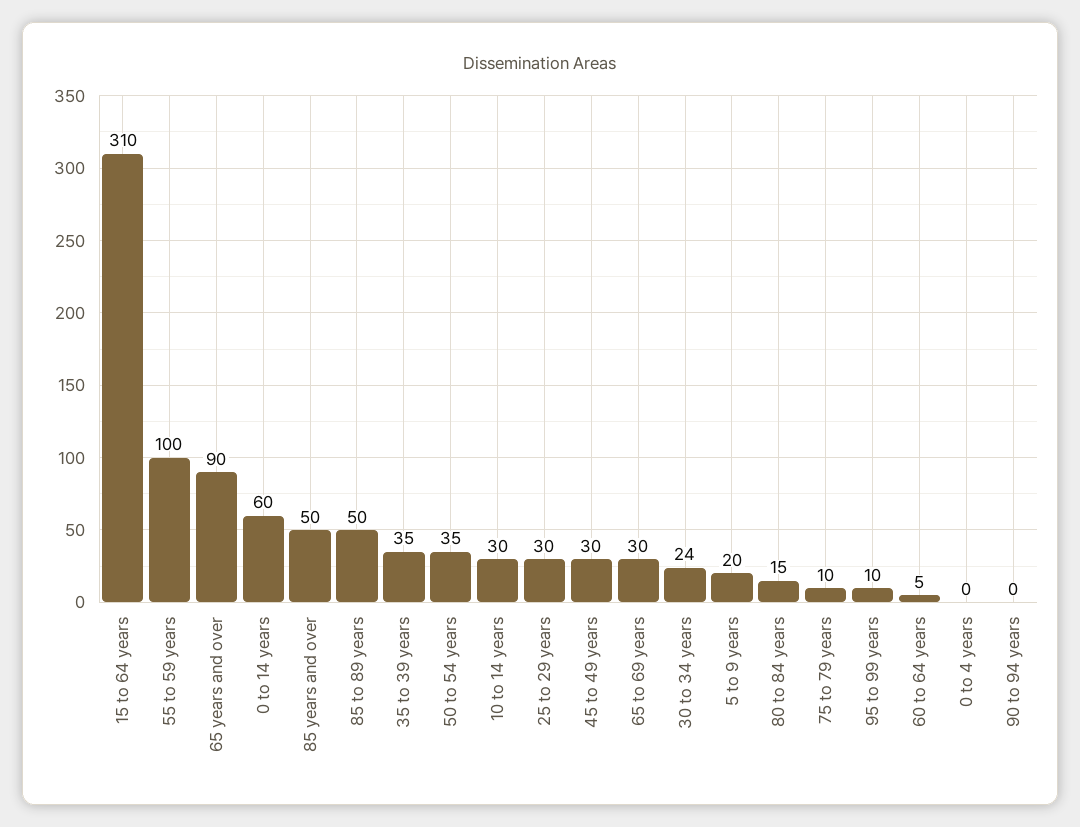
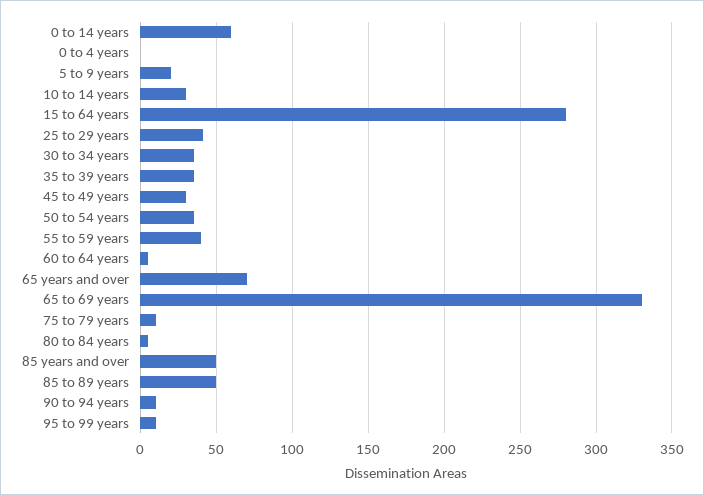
15 to 64 years: 310 -> 280
55 to 59 years: 100 -> 40
65 years and over: 90 -> 70
25 to 29 years: 30 -> 40
65 to 69 years: 30 -> 330
30 to 34 years: 24 -> 35
80 to 84 years: 15 -> 5
90 to 94 years: 0 -> 10

